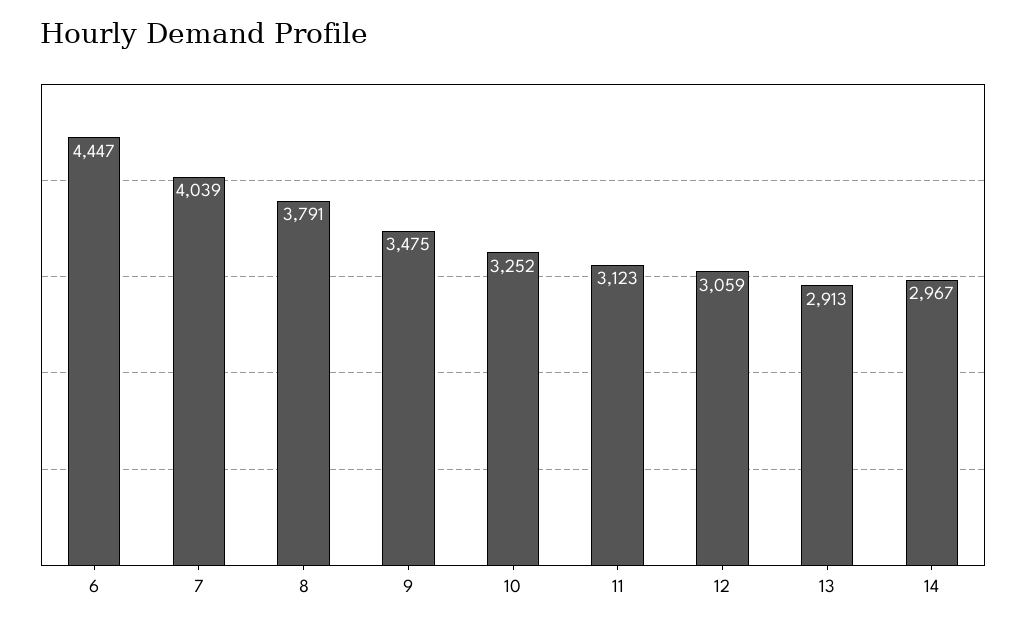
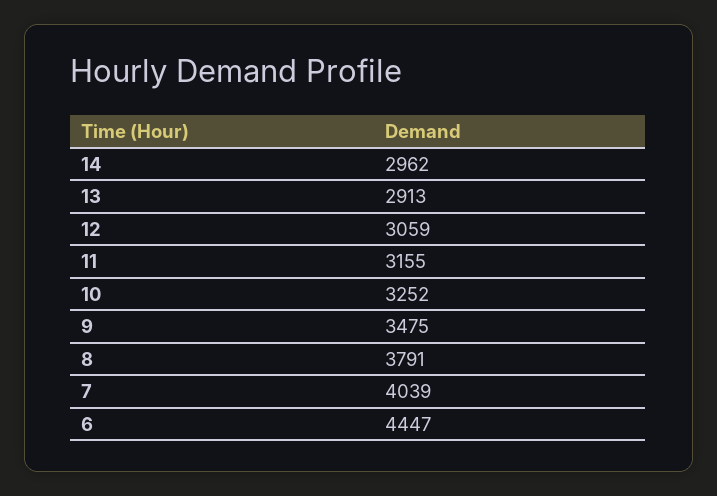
11: 3123 -> 3155
14: 2967 -> 2962

